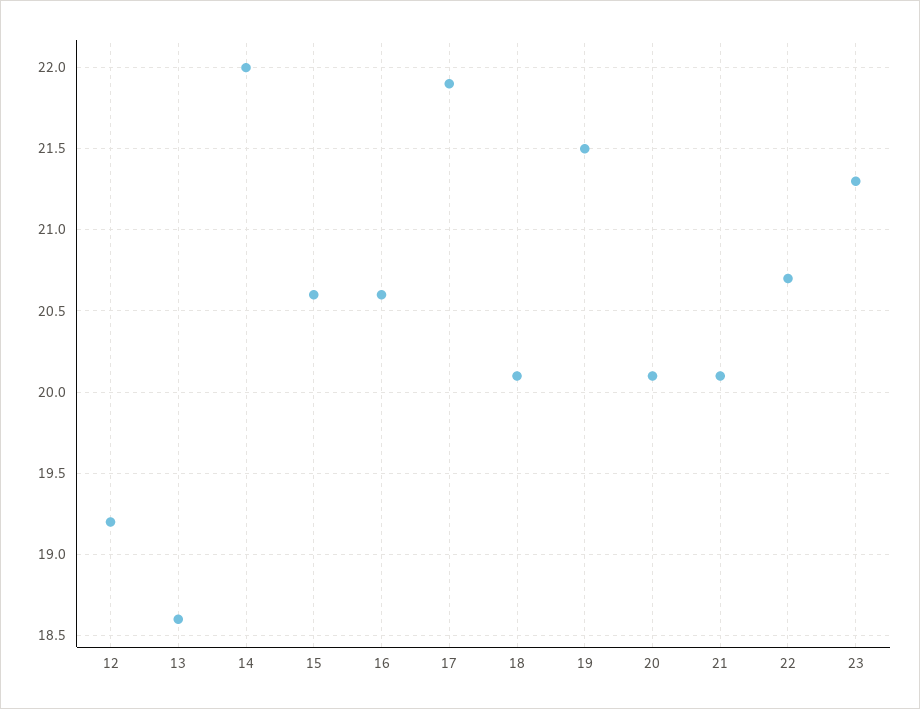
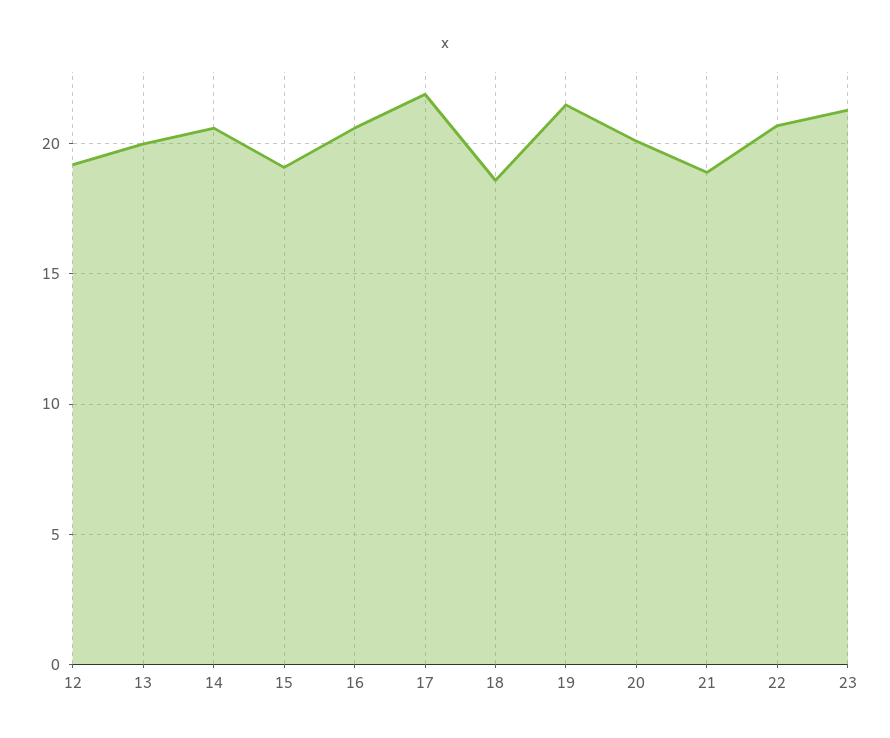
13: 18.6 -> 20
14: 22 -> 20.5
15: 20.6 -> 19
18: 20.1 -> 18.5
21: 20.1 -> 19

